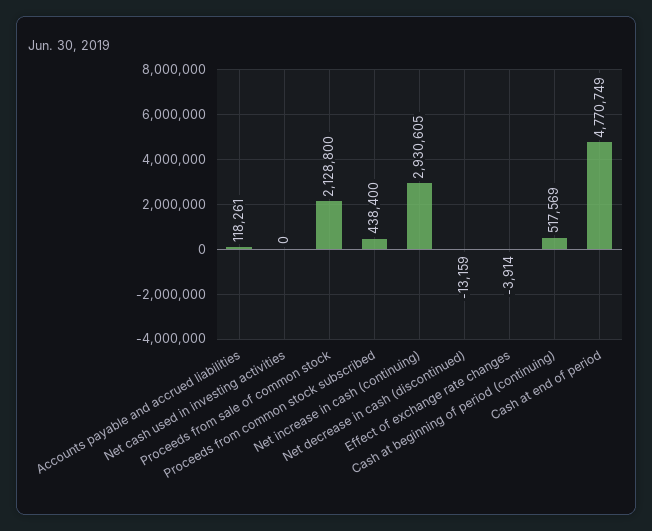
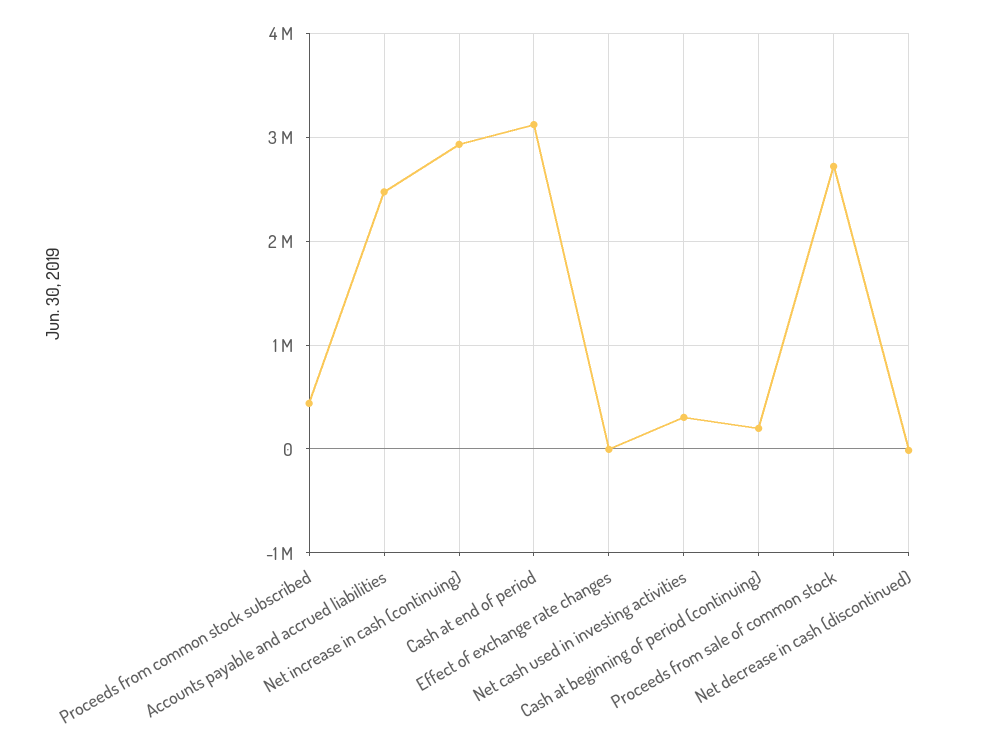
Accounts payable and accrued liabilities: 118261 -> 2500000
Net cash used in investing activities: 0 -> 300000
Proceeds from sale of common stock: 2128800 -> 2700000
Cash at beginning of period (continuing): 517569 -> 200000
Cash at end of period: 4770749 -> 3100000

